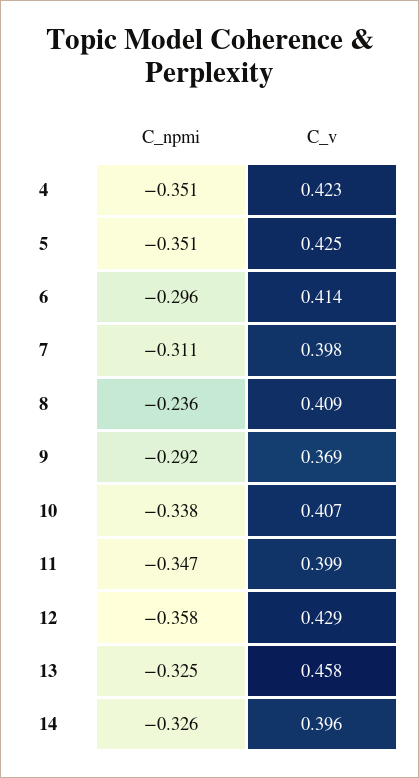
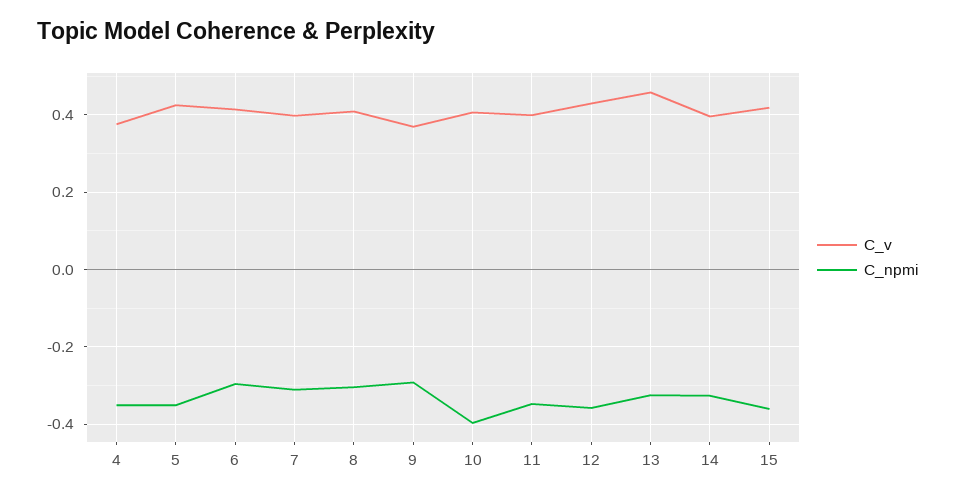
C_v, 4: 0.423 -> 0.38
C_npmi, 8: -0.236 -> -0.3
C_npmi, 10: -0.338 -> -0.4
C_v, 15: none -> 0.42
C_npmi, 15: none -> -0.36

